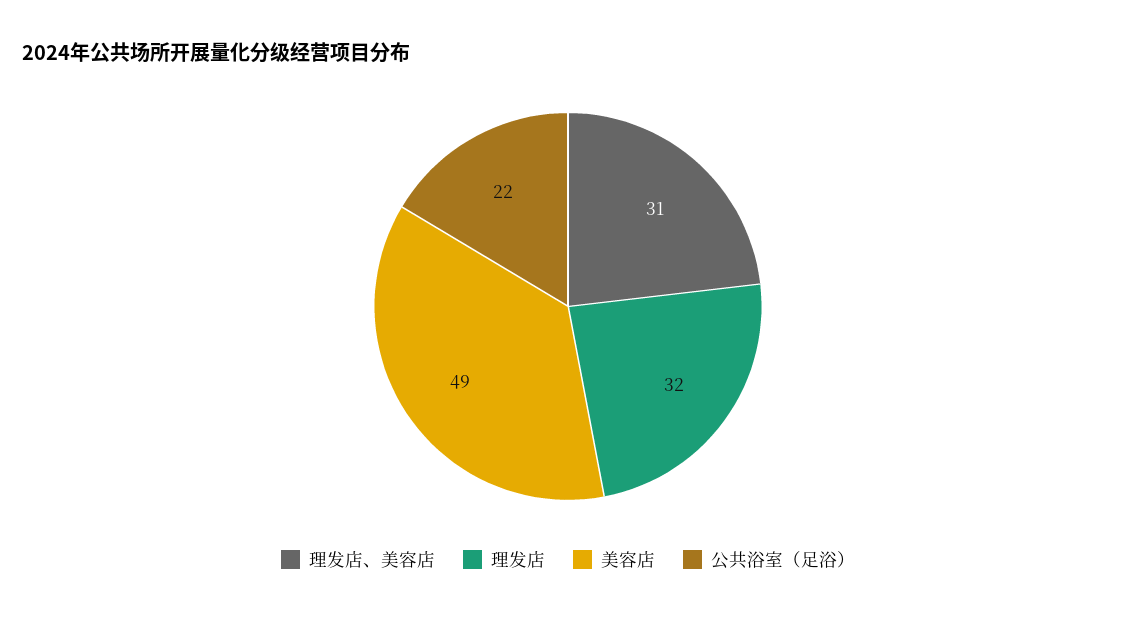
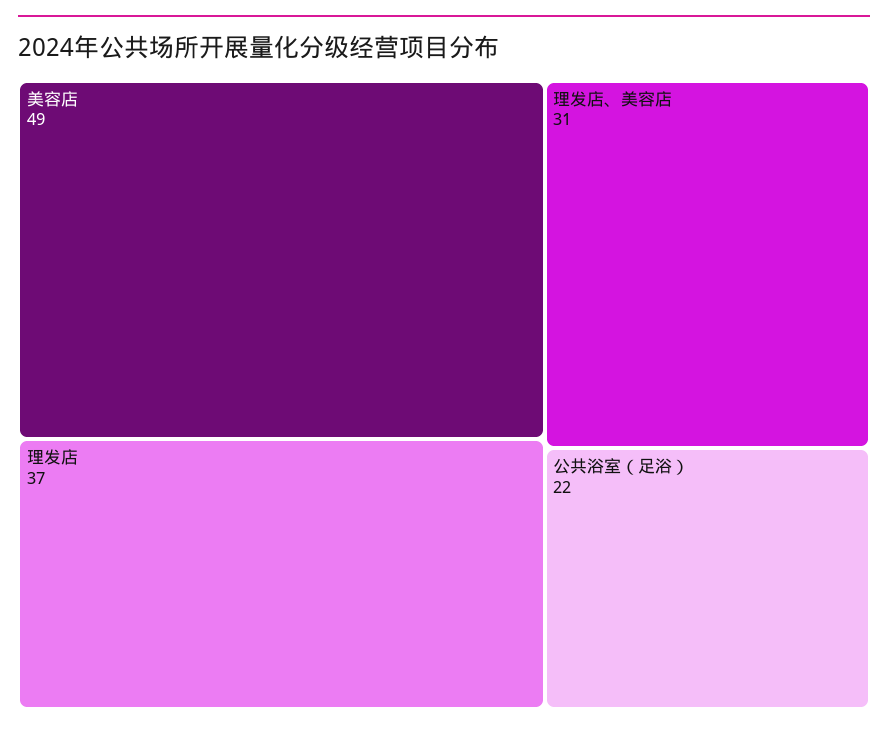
理发店: 32 -> 37

